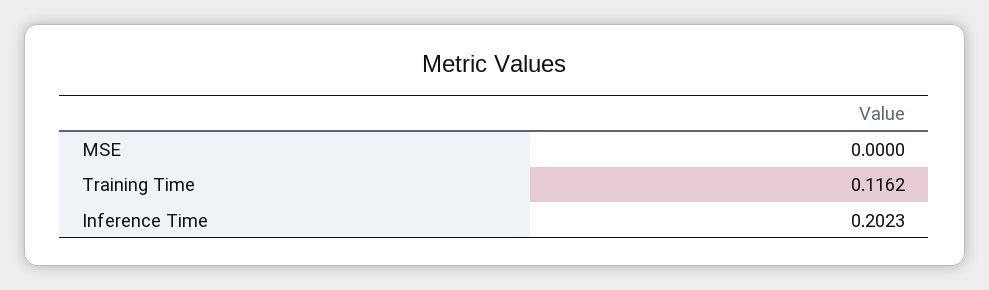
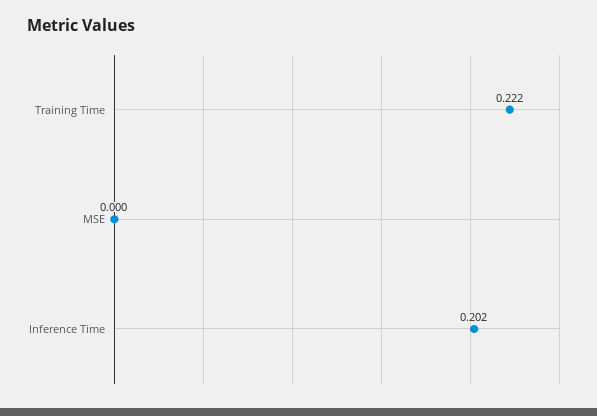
Training Time: 0.1162 -> 0.222

